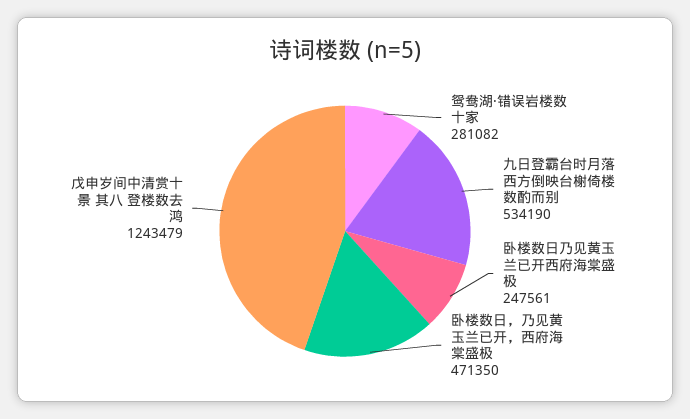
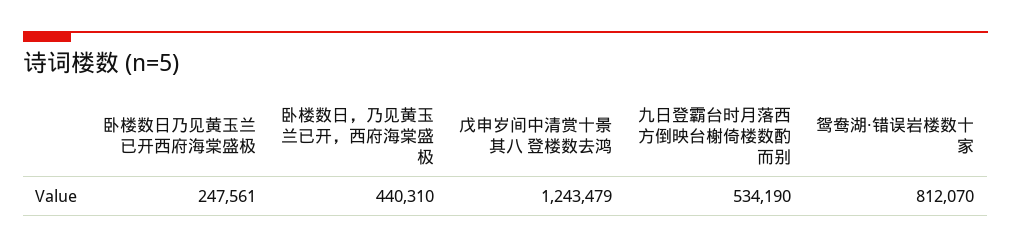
鸳鸯湖·错误岩楼数十家: 281082 -> 812070
卧楼数日，乃见黄玉兰已开，西府海棠盛极: 471350 -> 440310

